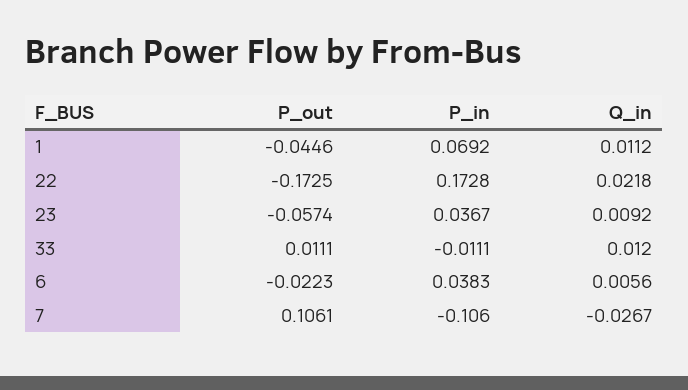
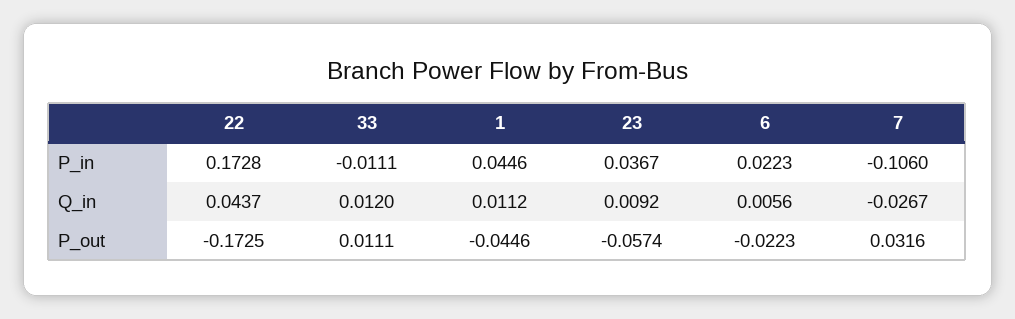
P_in, 1: 0.0692 -> 0.0446
Q_in, 22: 0.0218 -> 0.0437
P_in, 6: 0.0383 -> 0.0223
P_out, 7: 0.1061 -> 0.0316

